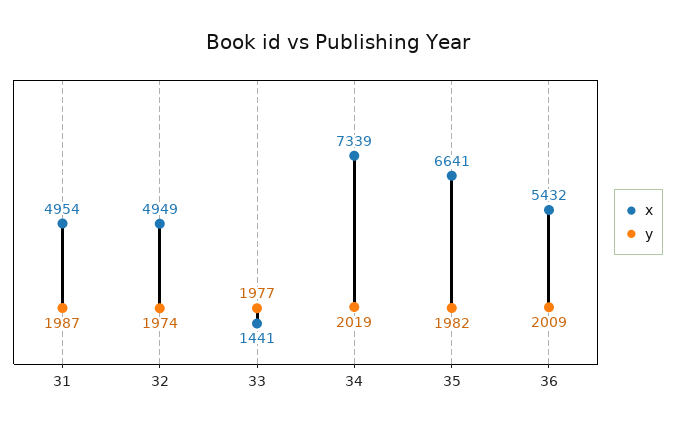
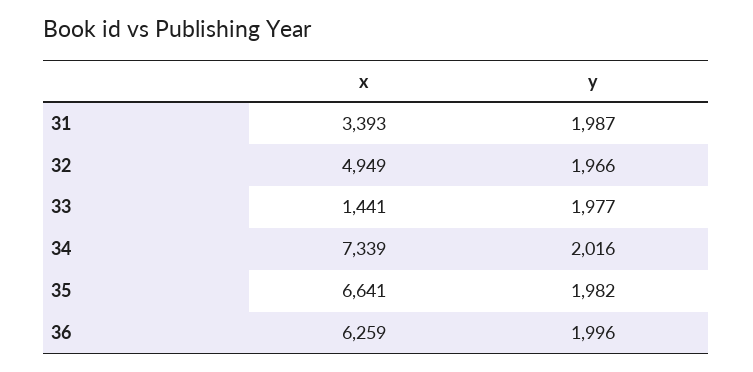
x, 31: 4954 -> 3393
y, 32: 1974 -> 1966
y, 34: 2019 -> 2016
x, 36: 5432 -> 6259
y, 36: 2009 -> 1996

